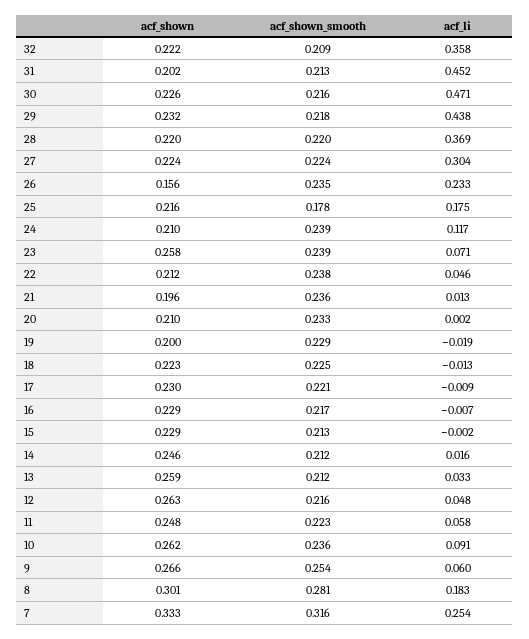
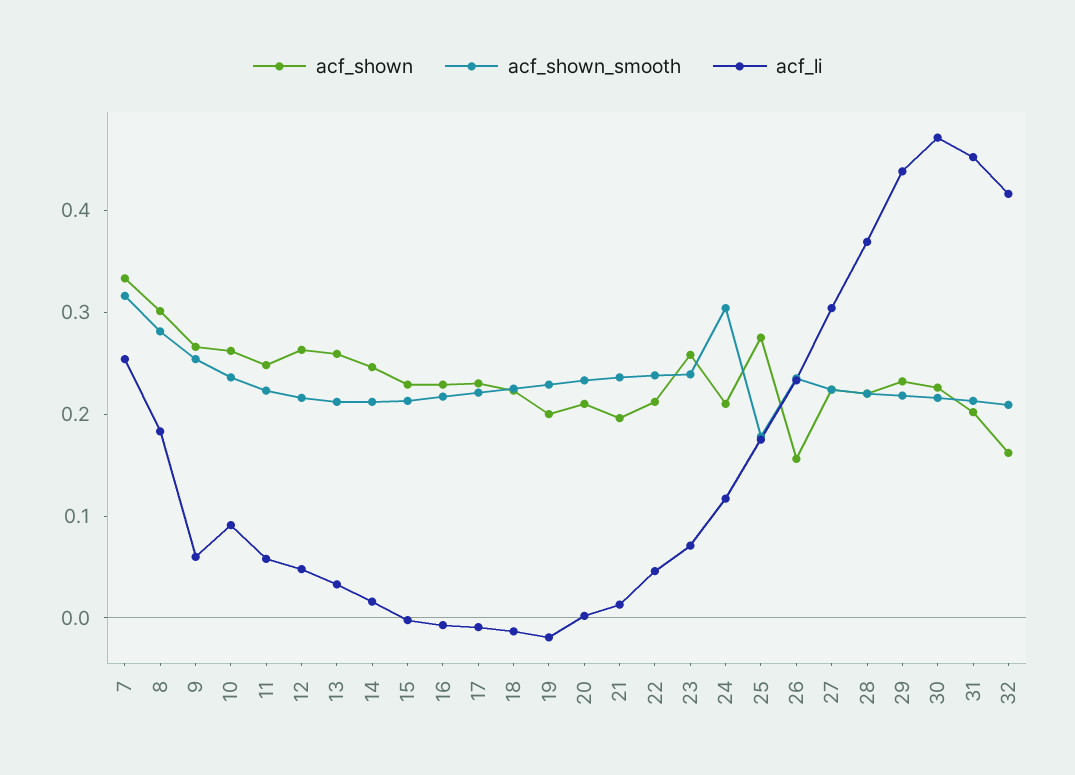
acf_shown, 32: 0.222 -> 0.16
acf_li, 32: 0.358 -> 0.42
acf_shown, 25: 0.216 -> 0.28
acf_shown_smooth, 24: 0.239 -> 0.3

